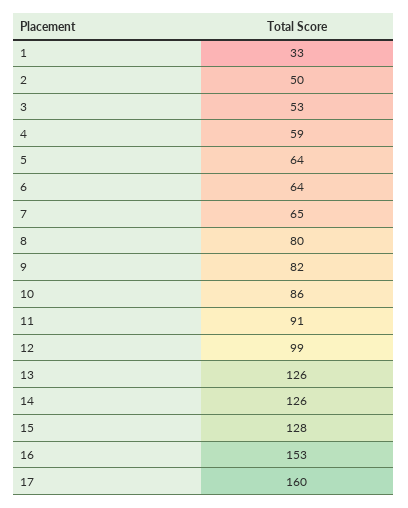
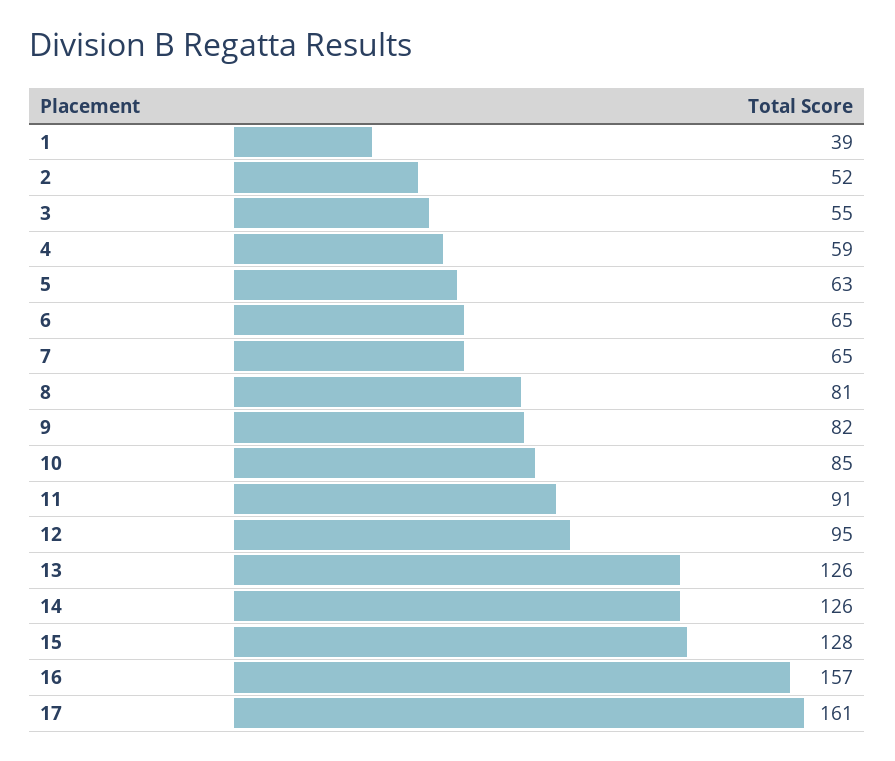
1: 33 -> 39
2: 50 -> 52
3: 53 -> 55
5: 64 -> 63
6: 64 -> 65
8: 80 -> 81
10: 86 -> 85
12: 99 -> 95
16: 153 -> 157
17: 160 -> 161

